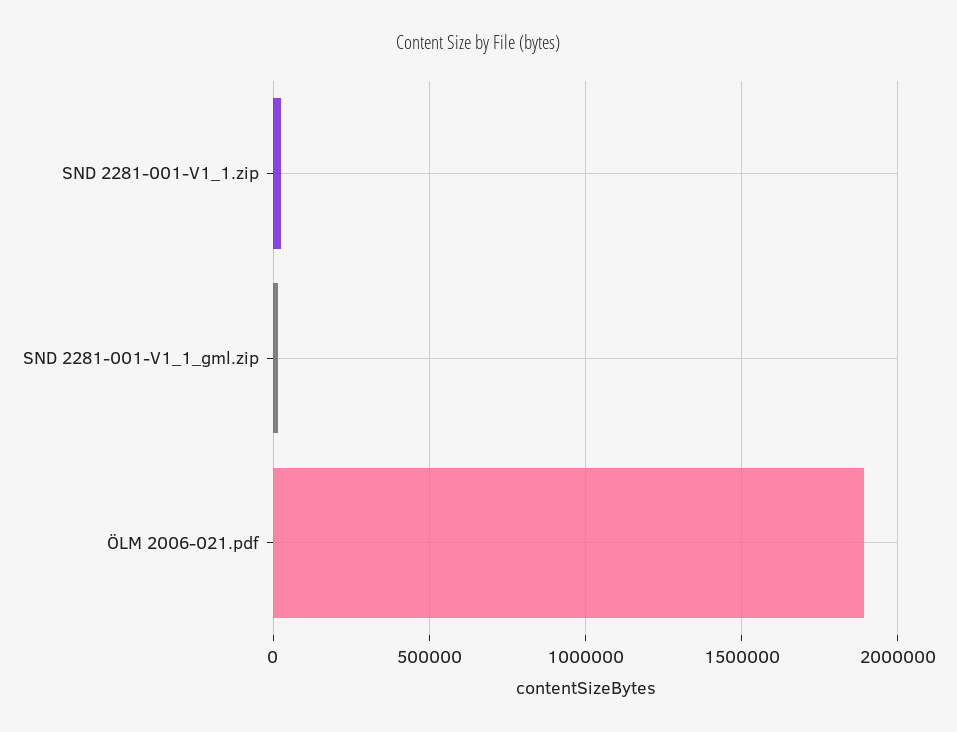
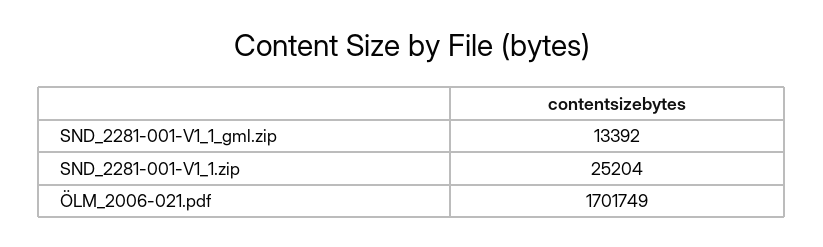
ÖLM 2006-021.pdf: 1900000 -> 1701749

